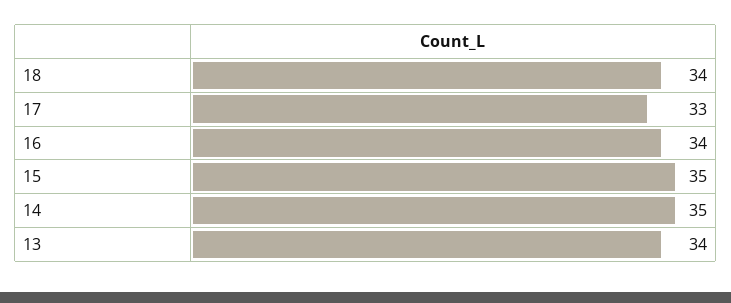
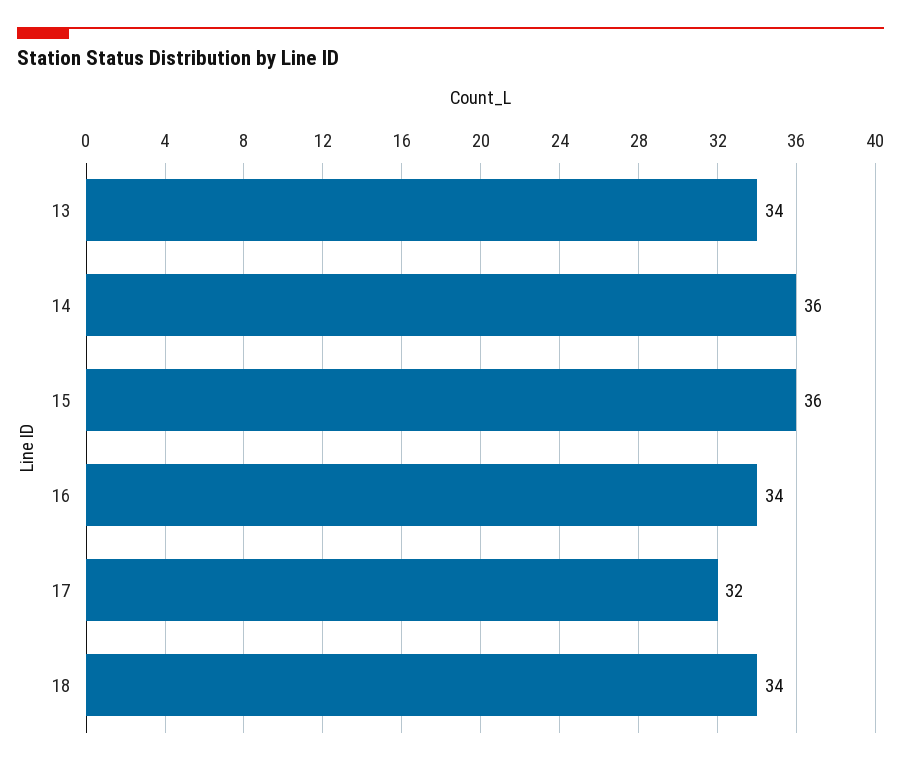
17: 33 -> 32
15: 35 -> 36
14: 35 -> 36

